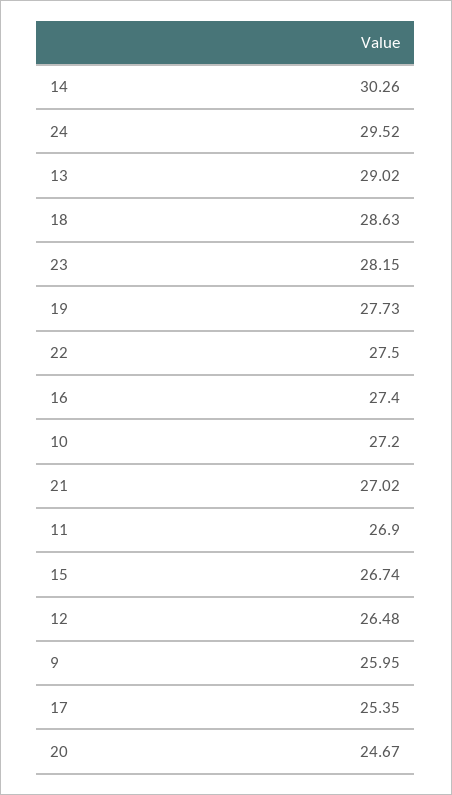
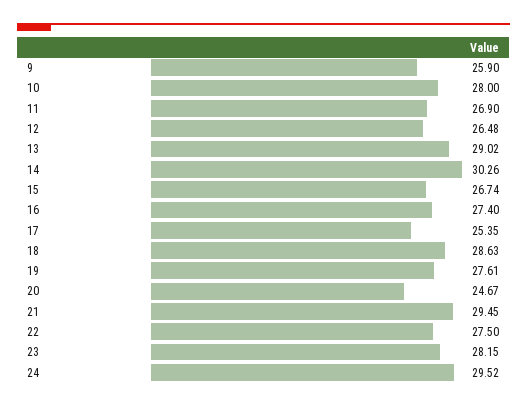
19: 27.73 -> 27.61
10: 27.2 -> 28
21: 27.02 -> 29.45
9: 25.95 -> 25.9

